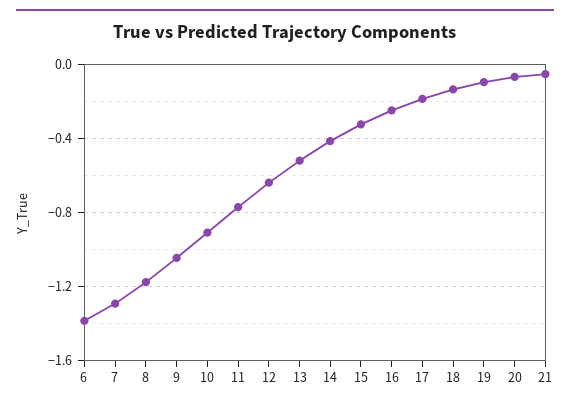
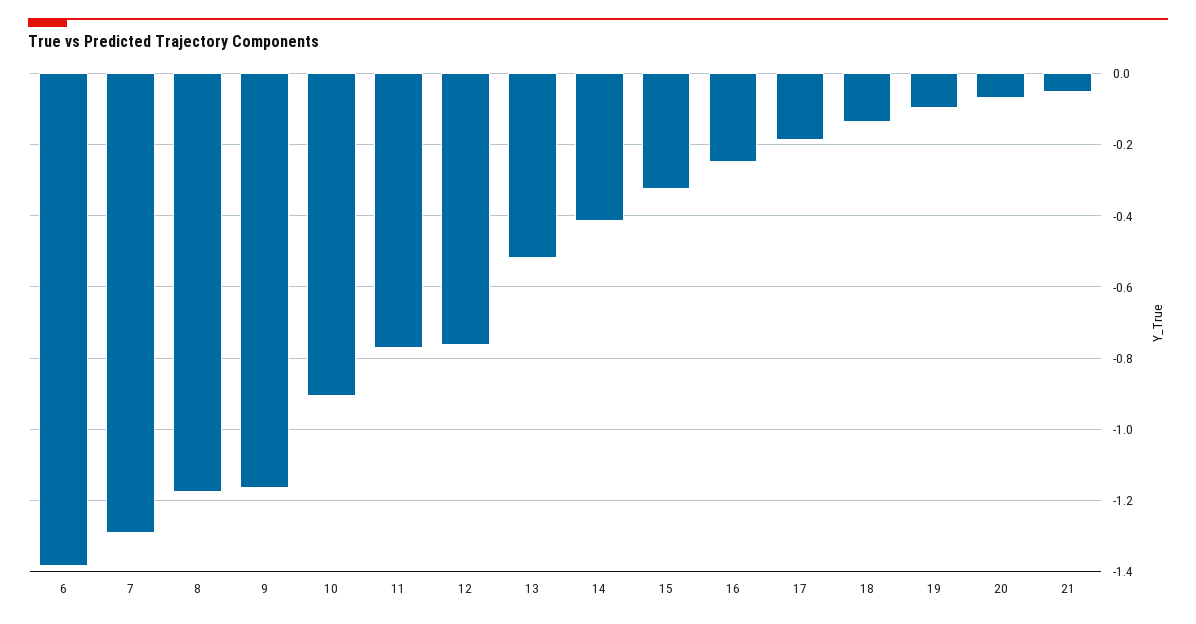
9: -1.05 -> -1.16
12: -0.65 -> -0.76

